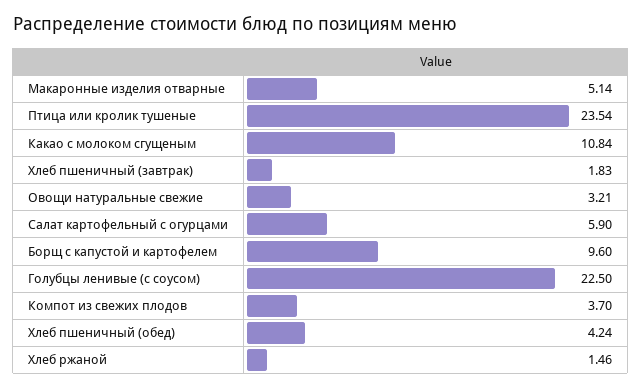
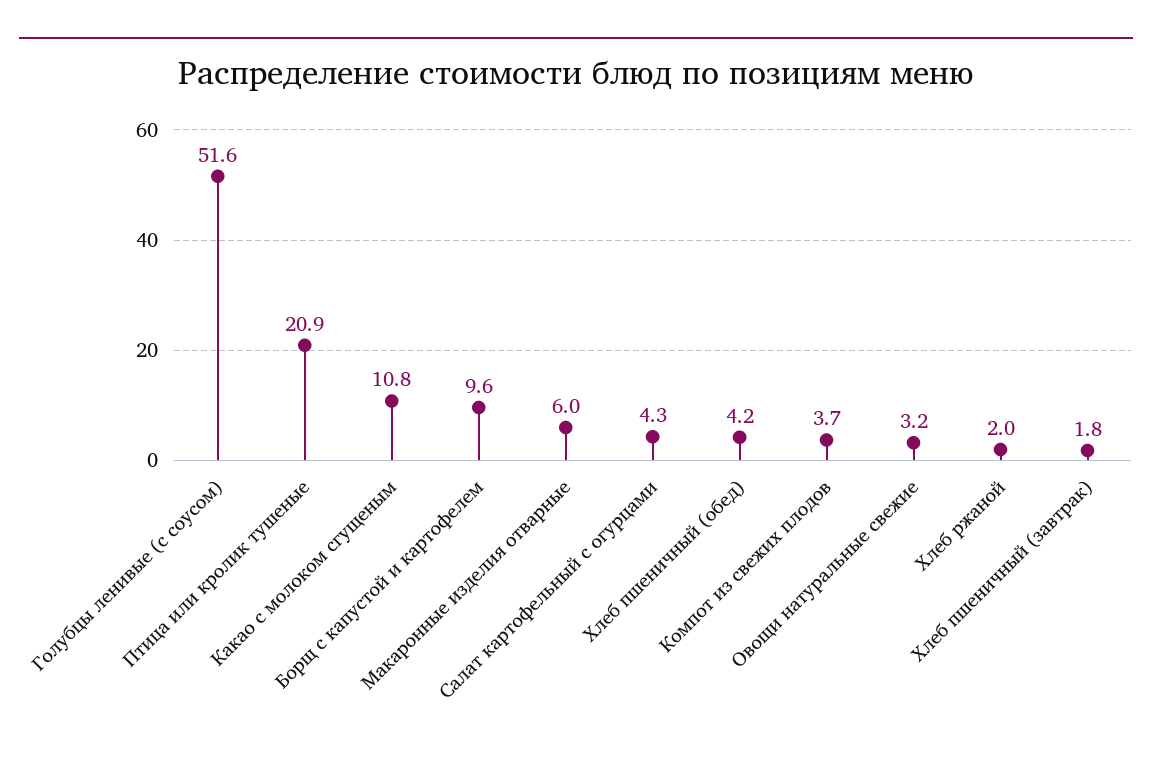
Макаронные изделия отварные: 5.14 -> 6
Птица или кролик тушеные: 23.54 -> 20.9
Салат картофельный с огурцами: 5.9 -> 4.3
Голубцы ленивые (с соусом): 22.5 -> 51.6
Хлеб ржаной: 1.46 -> 2

